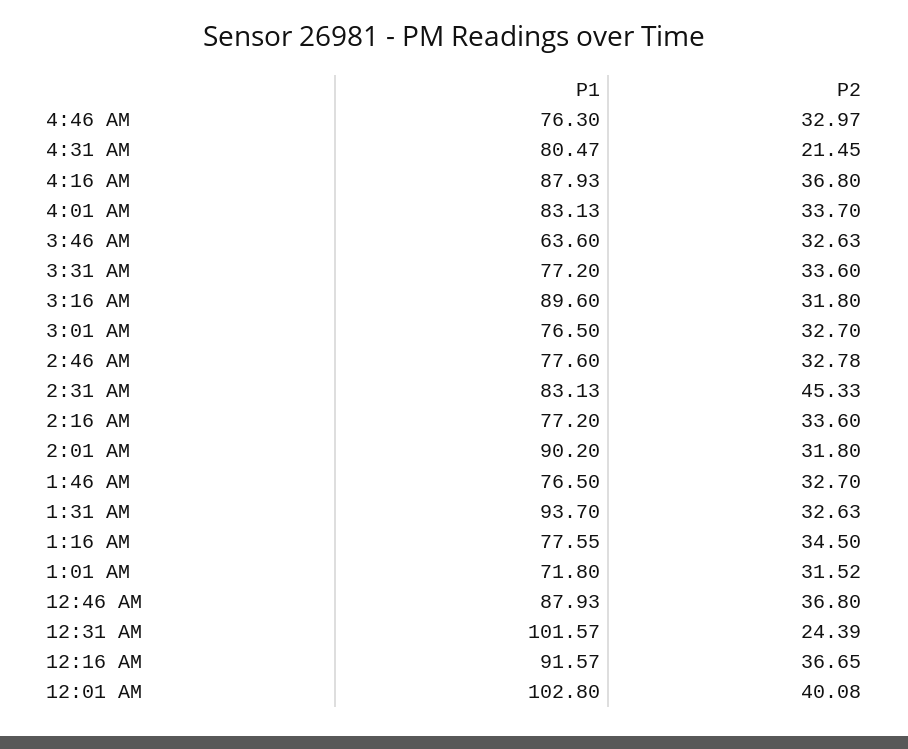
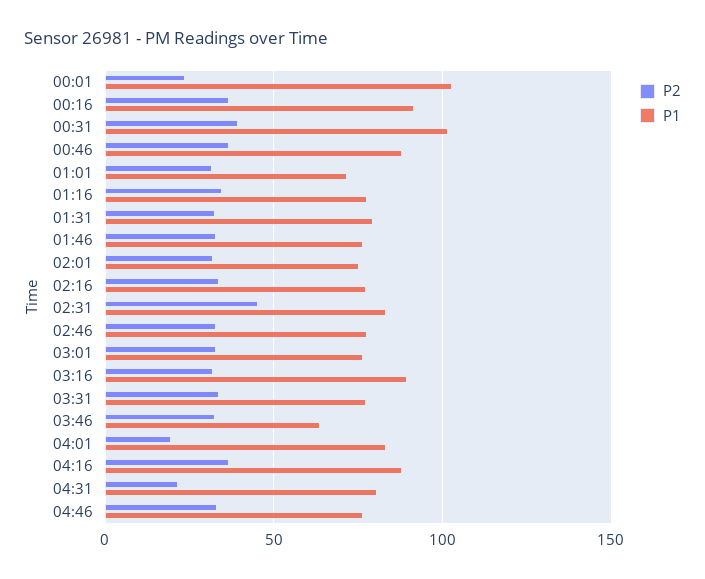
P2, 4:01 AM: 33.7 -> 20
P1, 2:01 AM: 90.2 -> 75
P1, 1:31 AM: 93.7 -> 80
P2, 12:31 AM: 24.39 -> 40
P2, 12:01 AM: 40.08 -> 25

